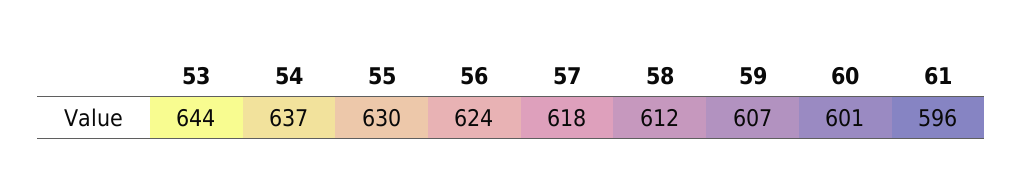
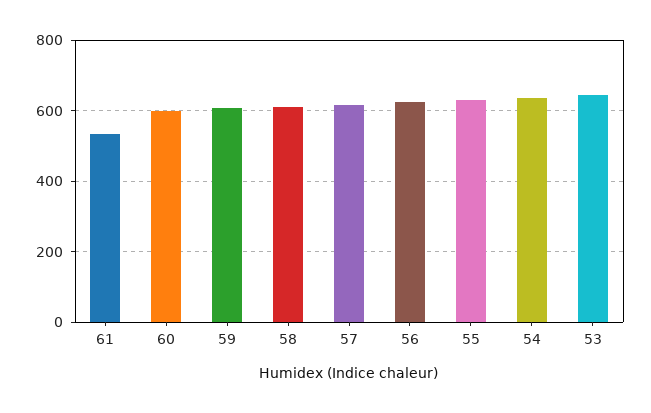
61: 596 -> 540

